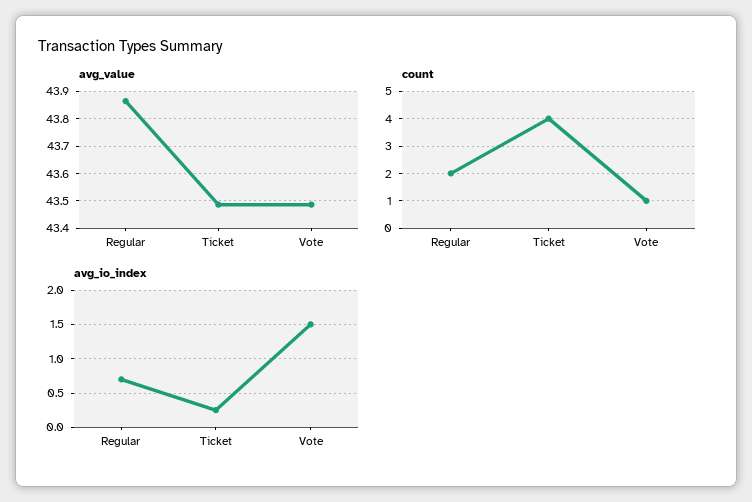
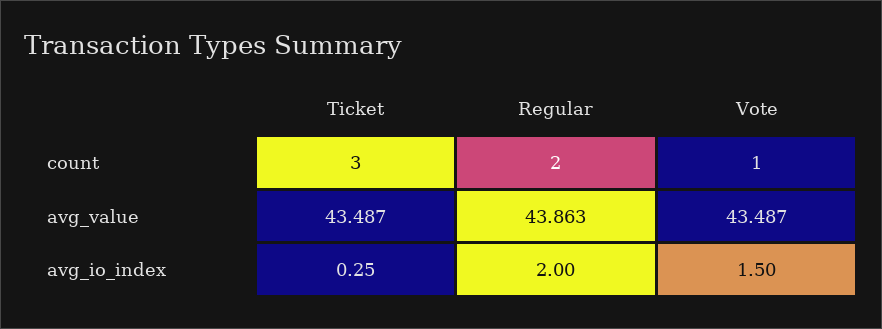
count, Ticket: 4 -> 3
avg_io_index, Regular: 0.7 -> 2

